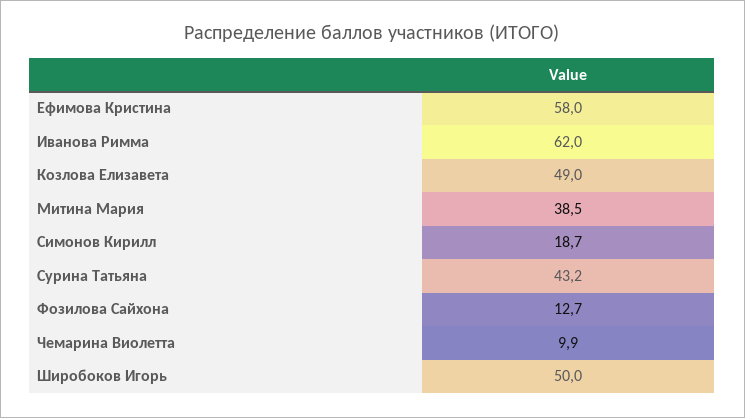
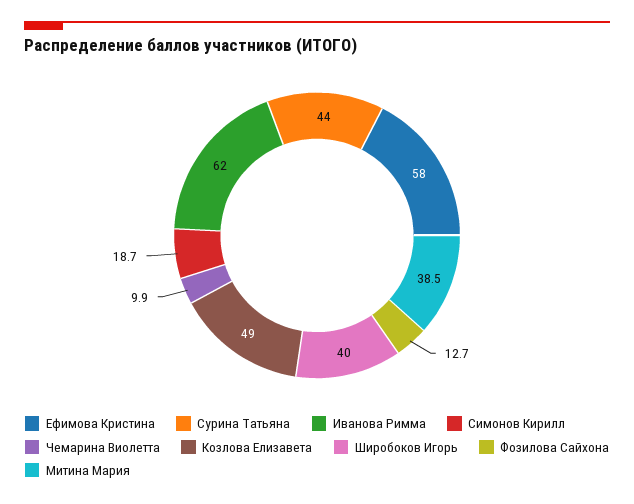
Сурина Татьяна: 43.2 -> 44
Широбоков Игорь: 50 -> 40

